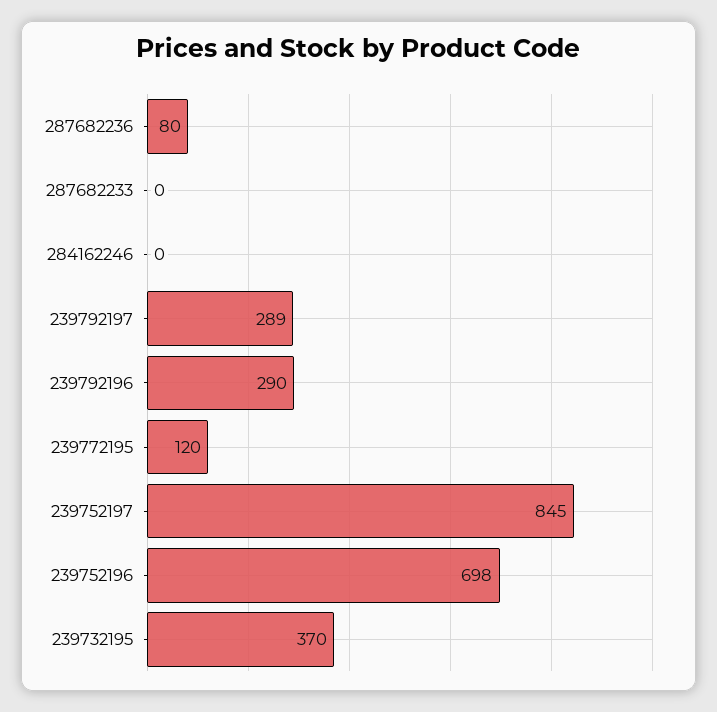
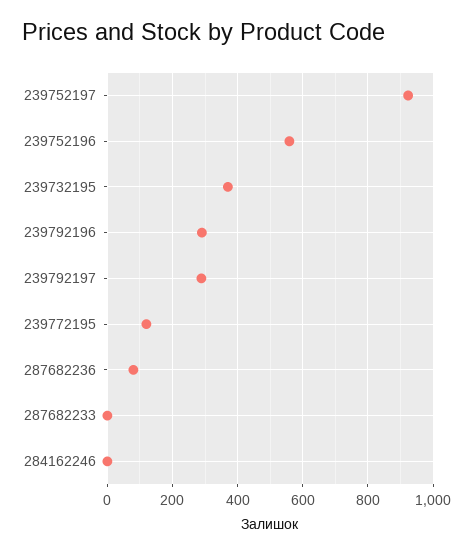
239752197: 845 -> 920
239752196: 698 -> 560

